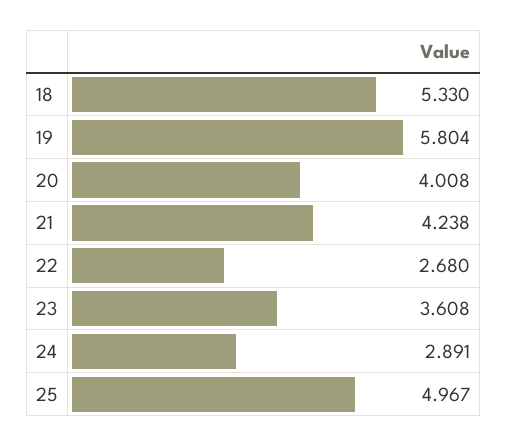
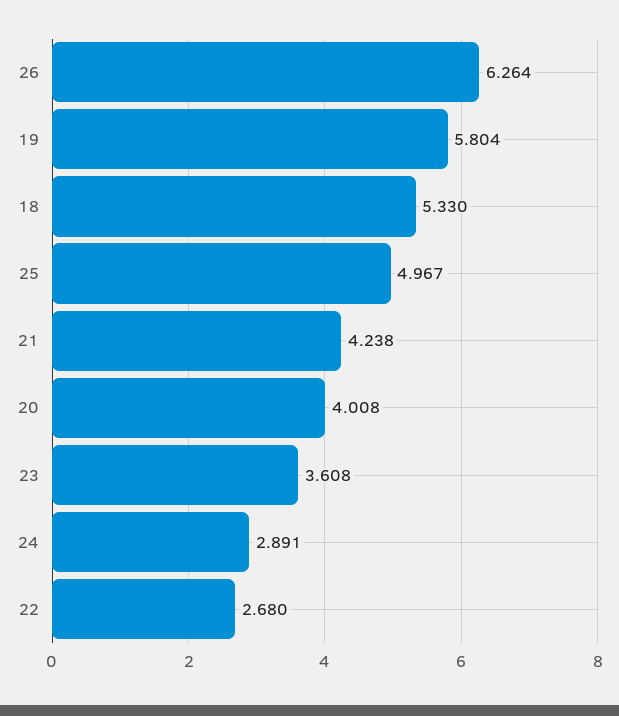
26: none -> 6.264

